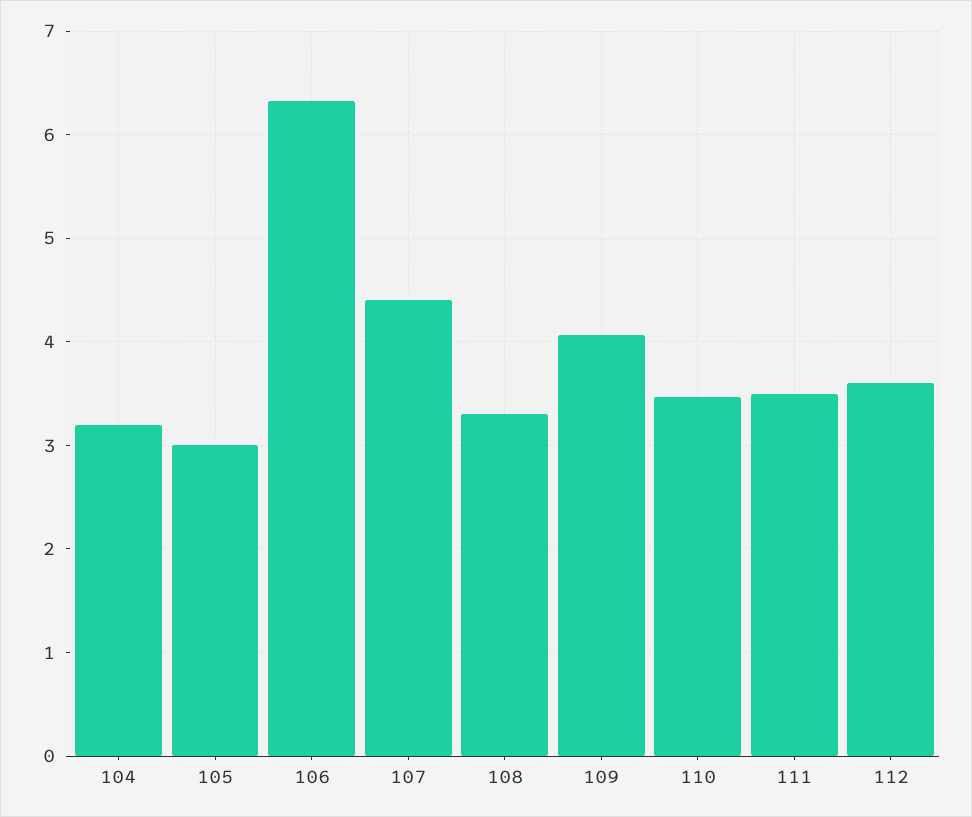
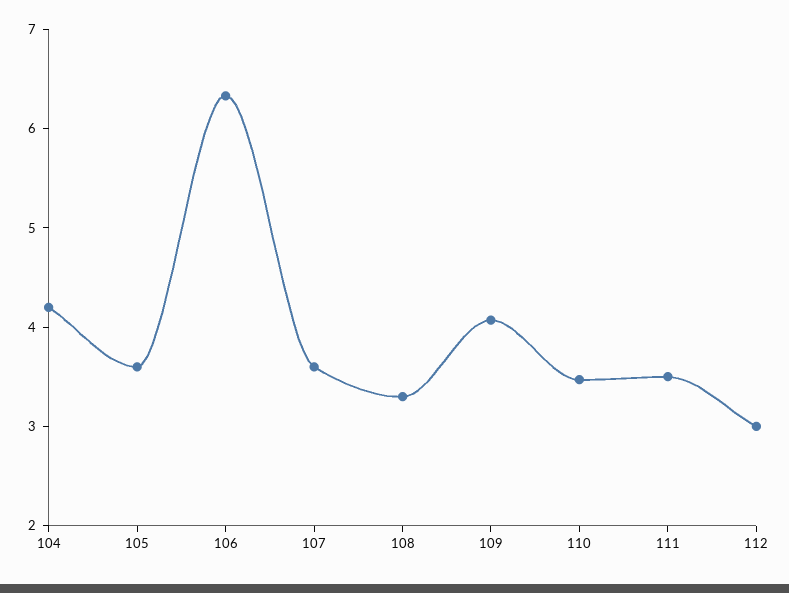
104: 3.2 -> 4.2
105: 3 -> 3.6
107: 4.4 -> 3.6
112: 3.6 -> 3

